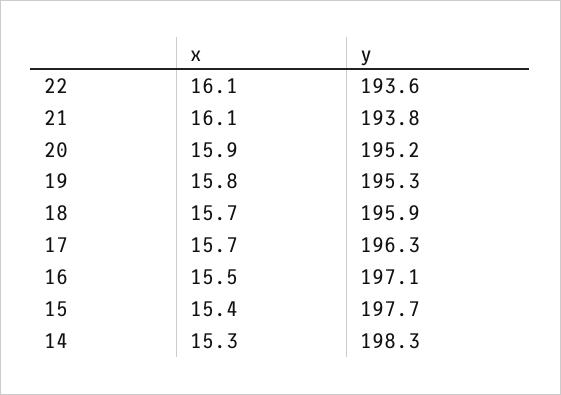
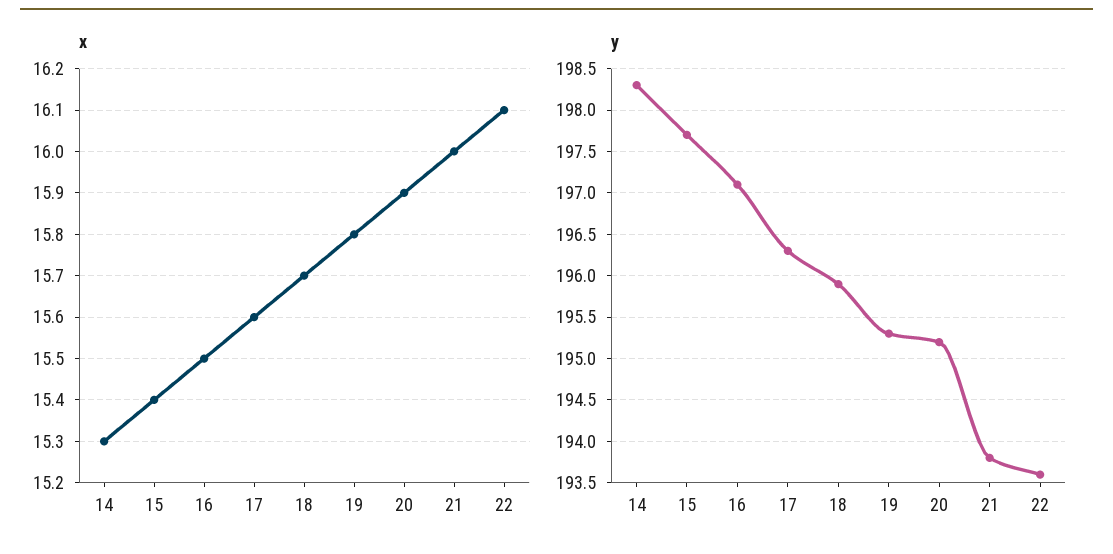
x, 21: 16.1 -> 16
x, 17: 15.7 -> 15.6

